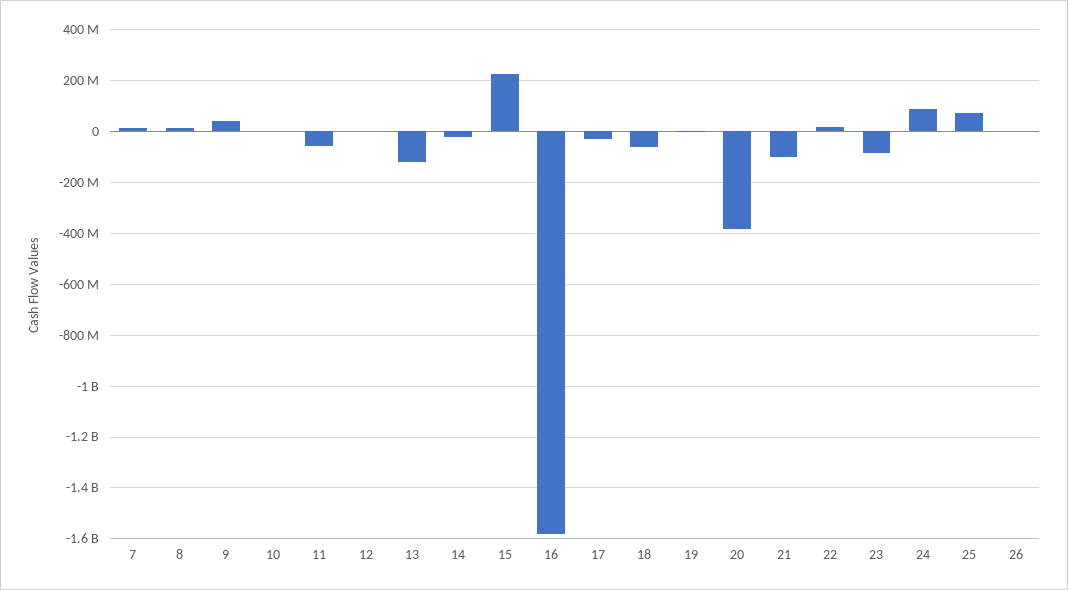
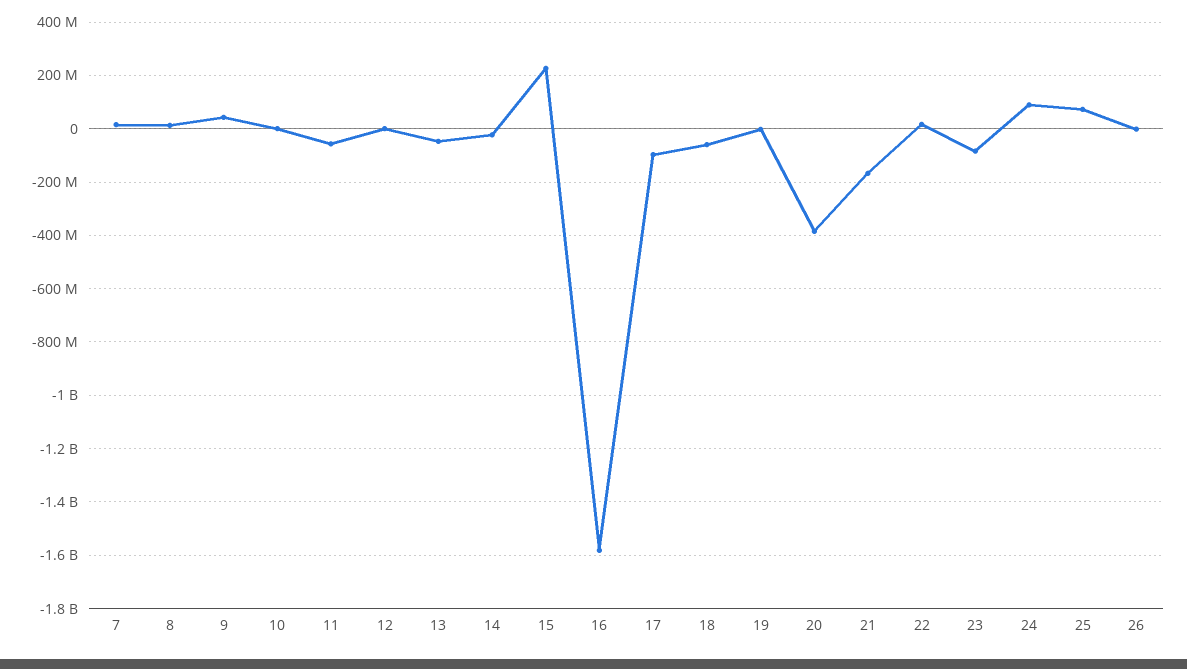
13: -125000000 -> -50000000
17: -25000000 -> -100000000
21: -100000000 -> -175000000

